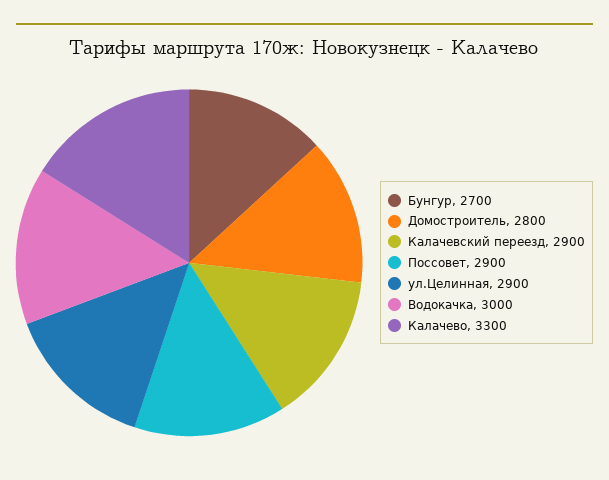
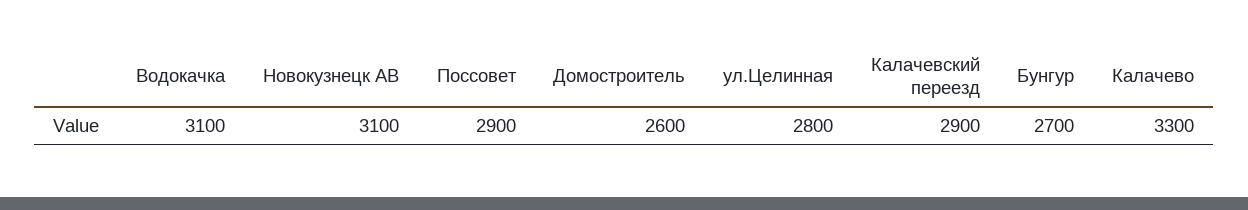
Домостроитель: 2800 -> 2600
ул.Целинная: 2900 -> 2800
Водокачка: 3000 -> 3100
Новокузнецк АВ: none -> 3100

